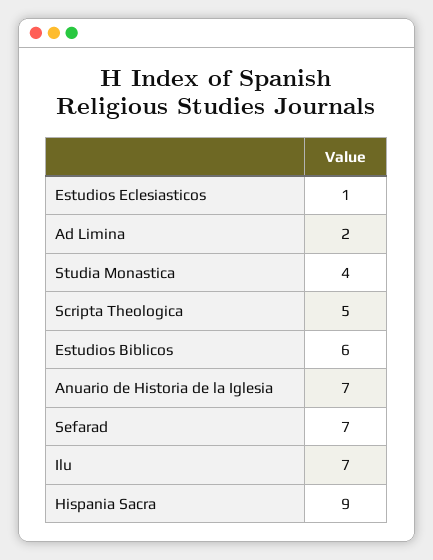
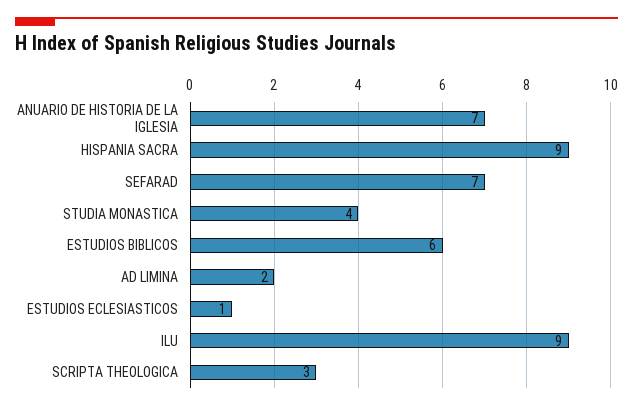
Scripta Theologica: 5 -> 3
Ilu: 7 -> 9

